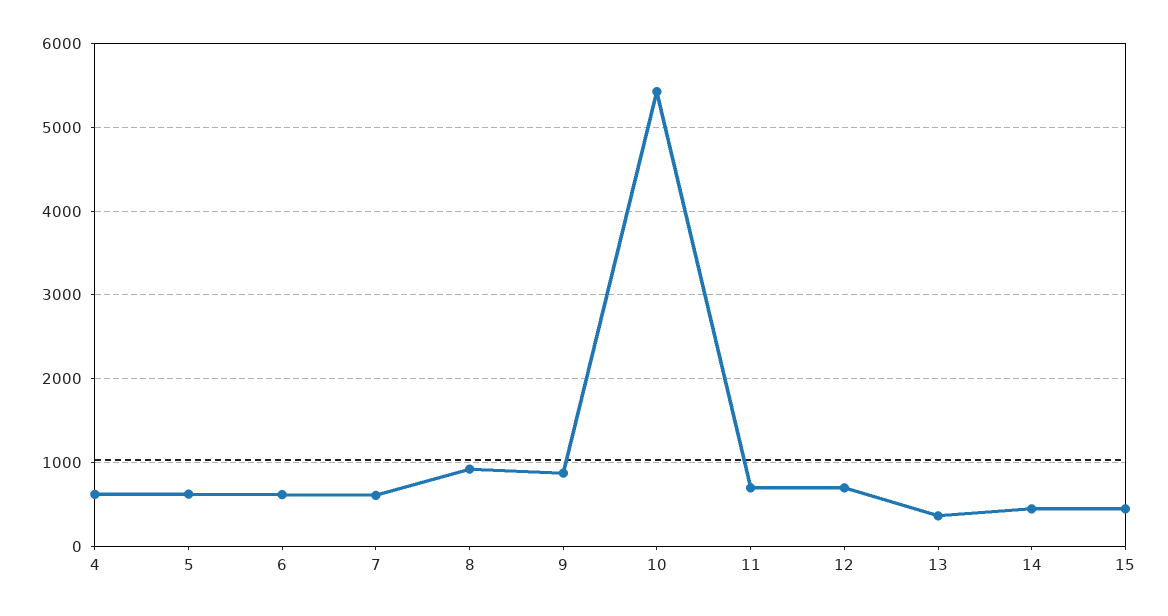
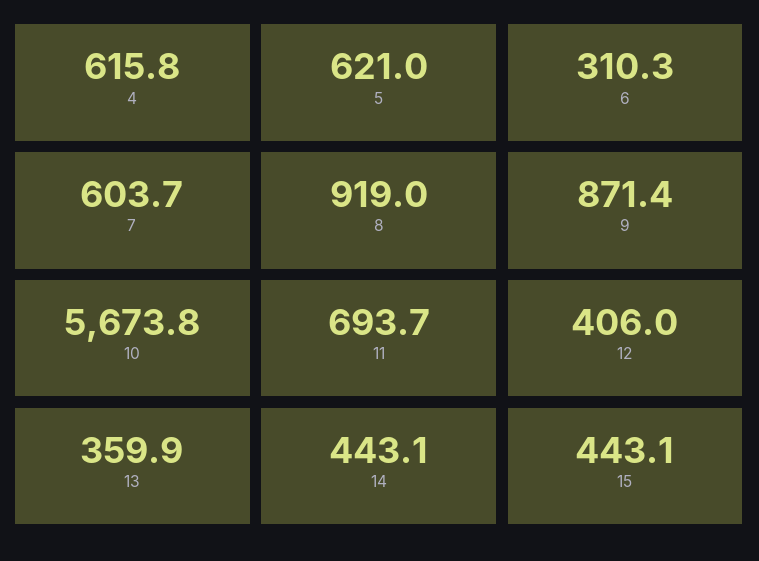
6: 600 -> 310.3
10: 5400 -> 5673.8
12: 700 -> 406

